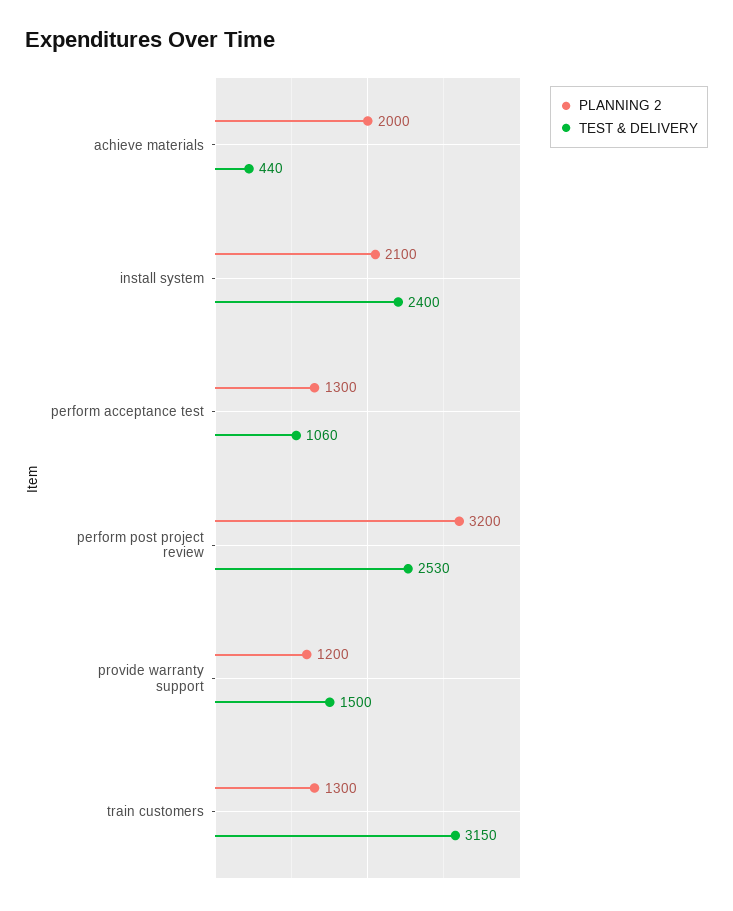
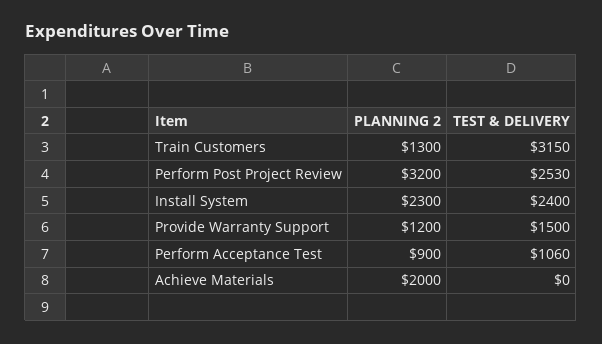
TEST & DELIVERY, achieve materials: 440 -> 0
PLANNING 2, install system: 2100 -> 2300
PLANNING 2, perform acceptance test: 1300 -> 900

